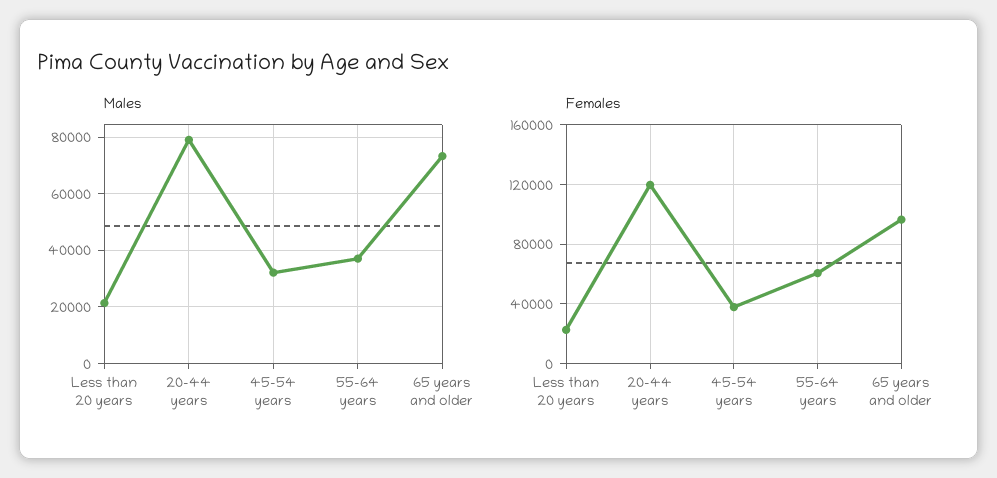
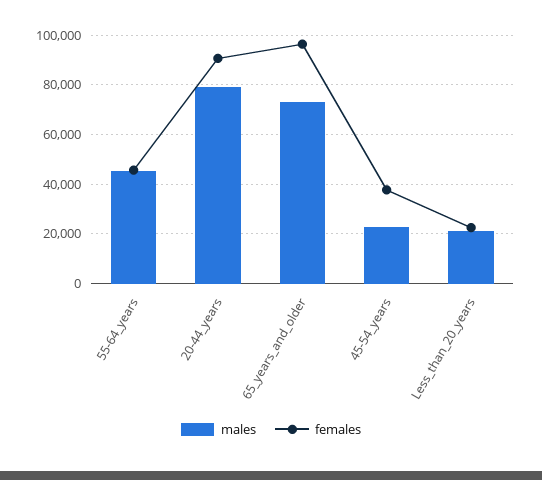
Males, 45-54 years: 32500 -> 22500
Males, 55-64 years: 37500 -> 45000
Females, 20-44 years: 120000 -> 90000
Females, 55-64 years: 60000 -> 45000

